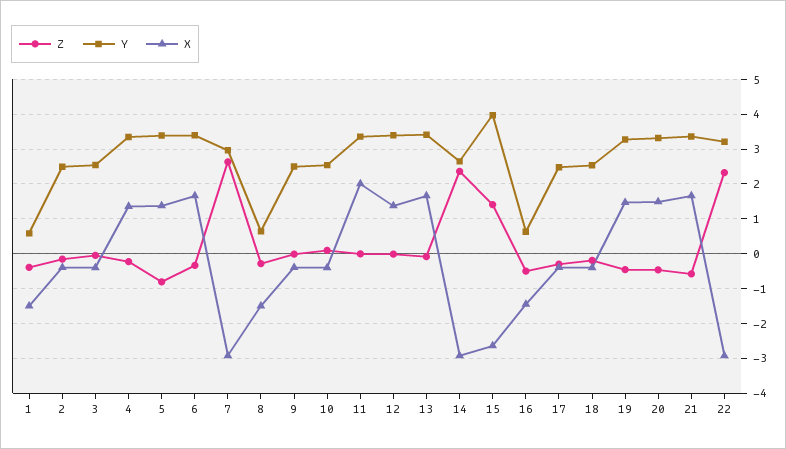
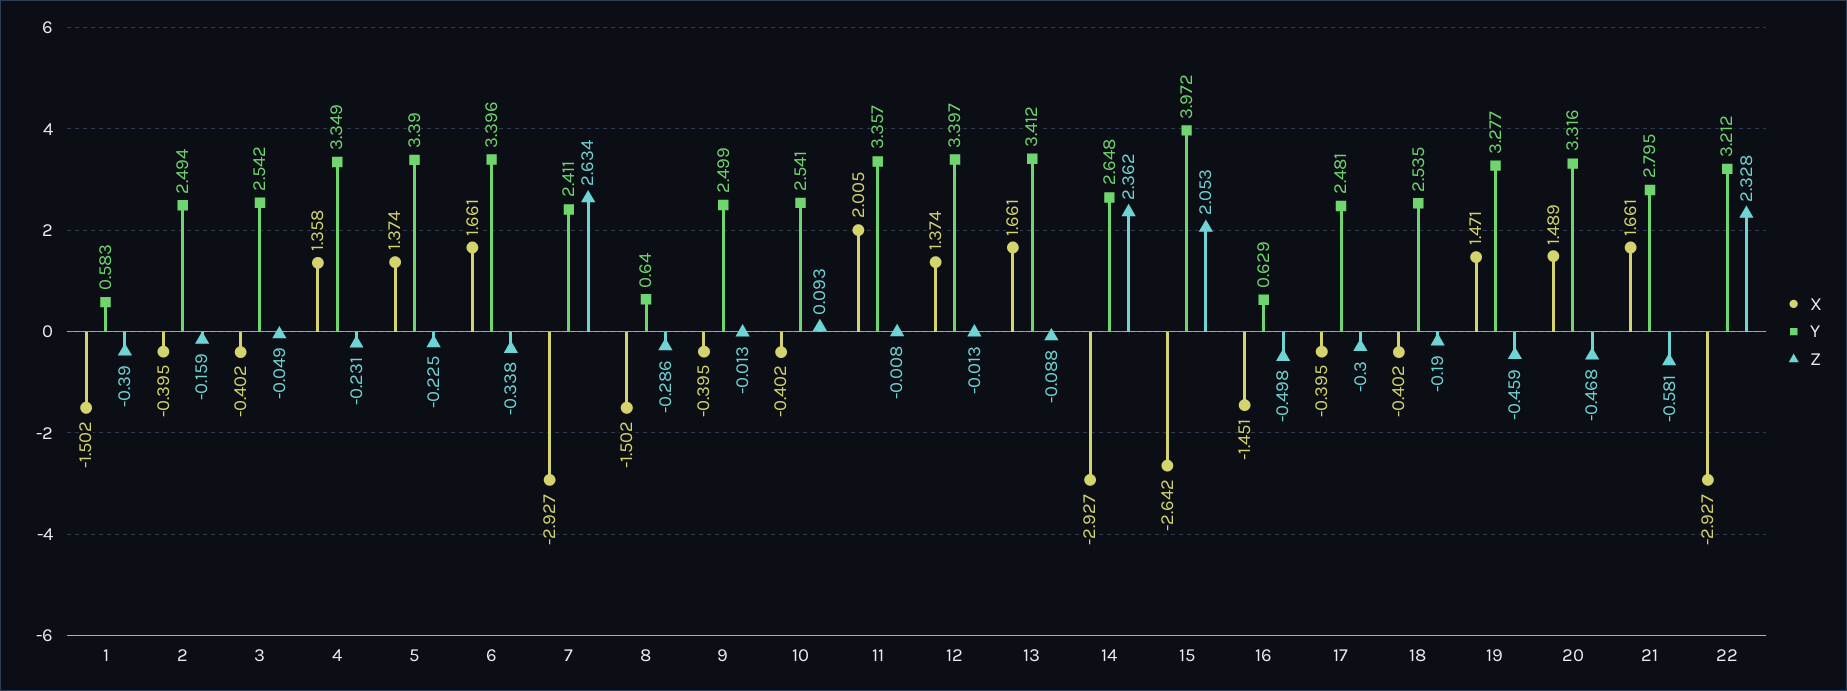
Z, 5: -0.8 -> -0.225
Y, 7: 3 -> 2.411
Z, 15: 1.4 -> 2.053
Y, 21: 3.4 -> 2.795

